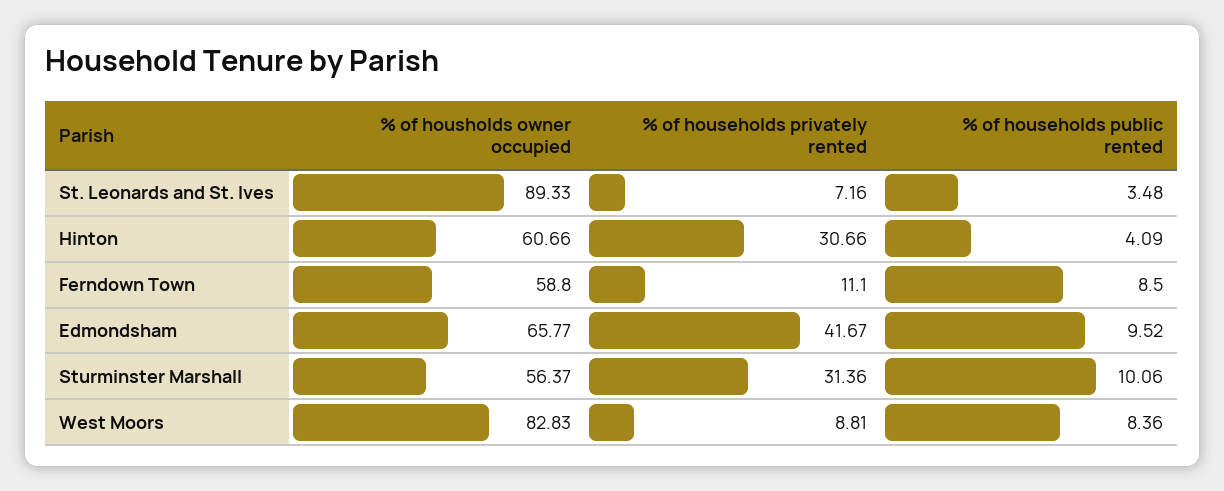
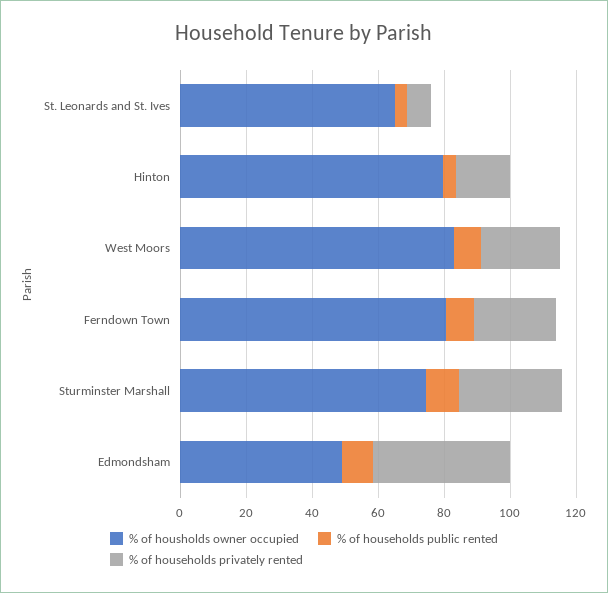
% of housholds owner occupied, St. Leonards and St. Ives: 89.33 -> 65
% of housholds owner occupied, Hinton: 60.66 -> 80
% of households privately rented, Hinton: 30.66 -> 15
% of housholds owner occupied, Ferndown Town: 58.8 -> 80
% of households privately rented, Ferndown Town: 11.1 -> 25
% of housholds owner occupied, Edmondsham: 65.77 -> 50
% of housholds owner occupied, Sturminster Marshall: 56.37 -> 75
% of households privately rented, West Moors: 8.81 -> 25

